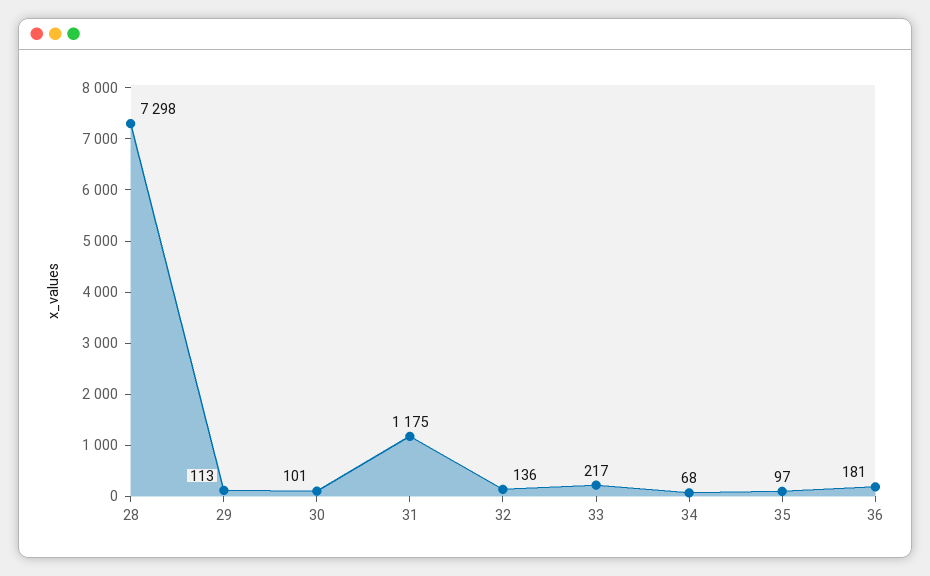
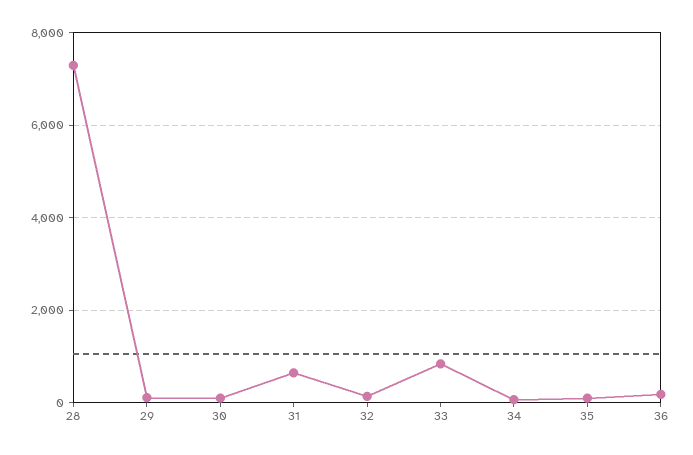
31: 1175 -> 600
33: 217 -> 800

